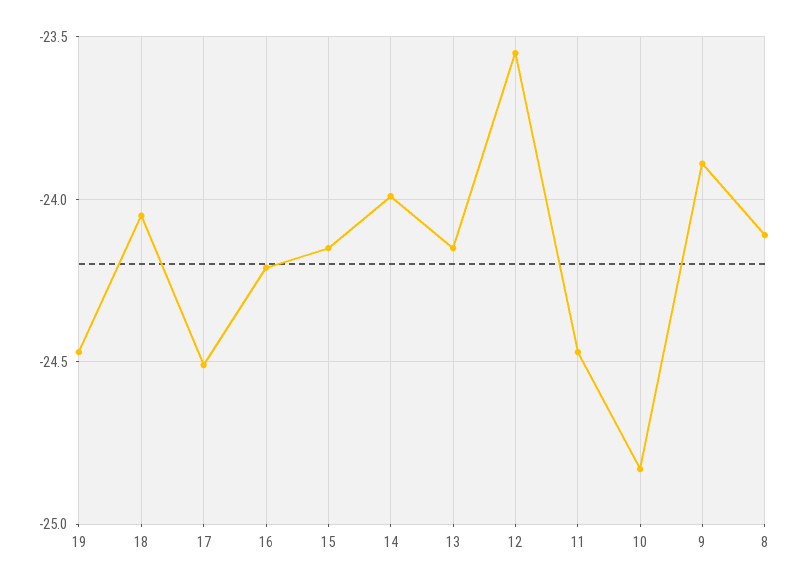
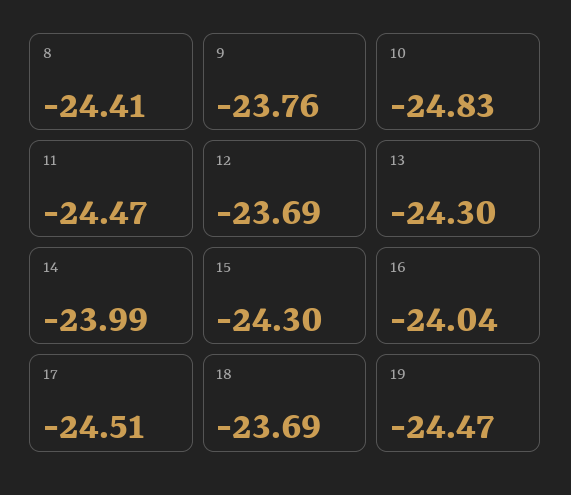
18: -24.05 -> -23.69
16: -24.2 -> -24.04
15: -24.15 -> -24.3
13: -24.15 -> -24.3
12: -23.55 -> -23.69
9: -23.9 -> -23.76
8: -24.1 -> -24.41

